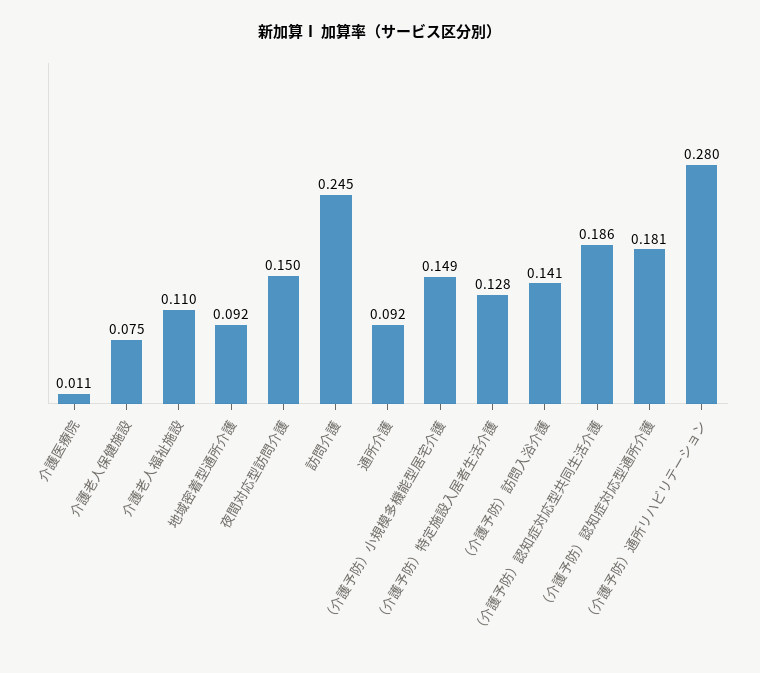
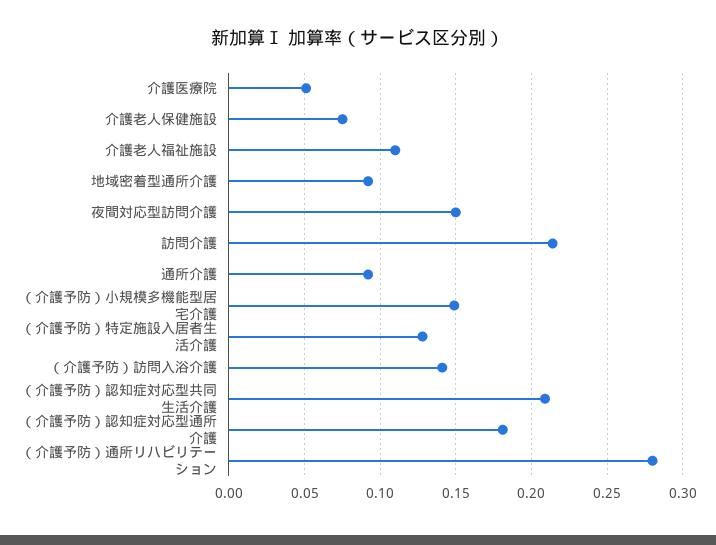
介護医療院: 0.011 -> 0.05
訪問介護: 0.245 -> 0.215
（介護予防）認知症対応型共同生活介護: 0.186 -> 0.21

